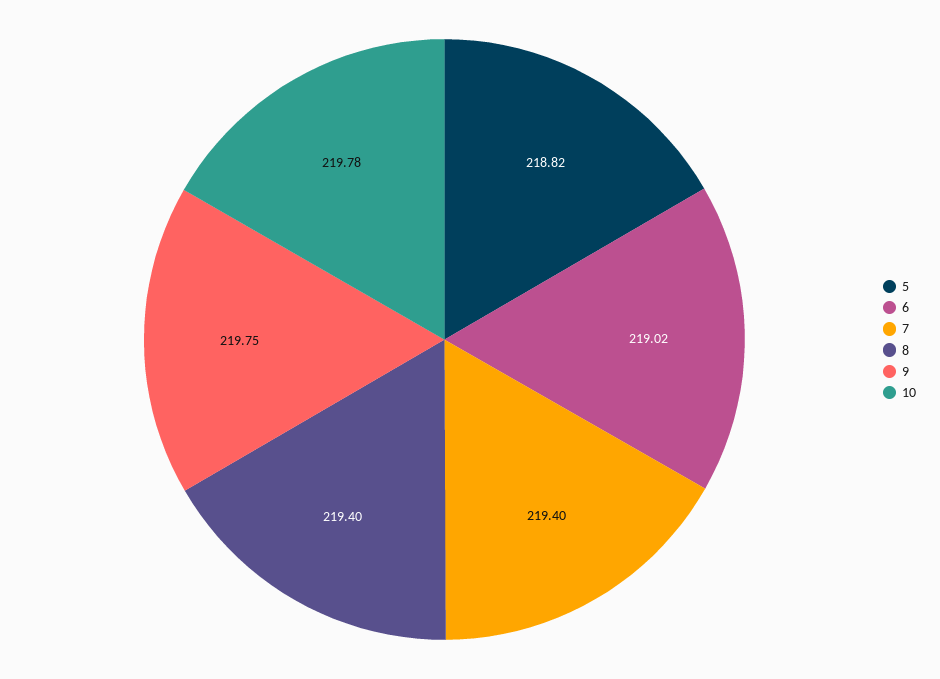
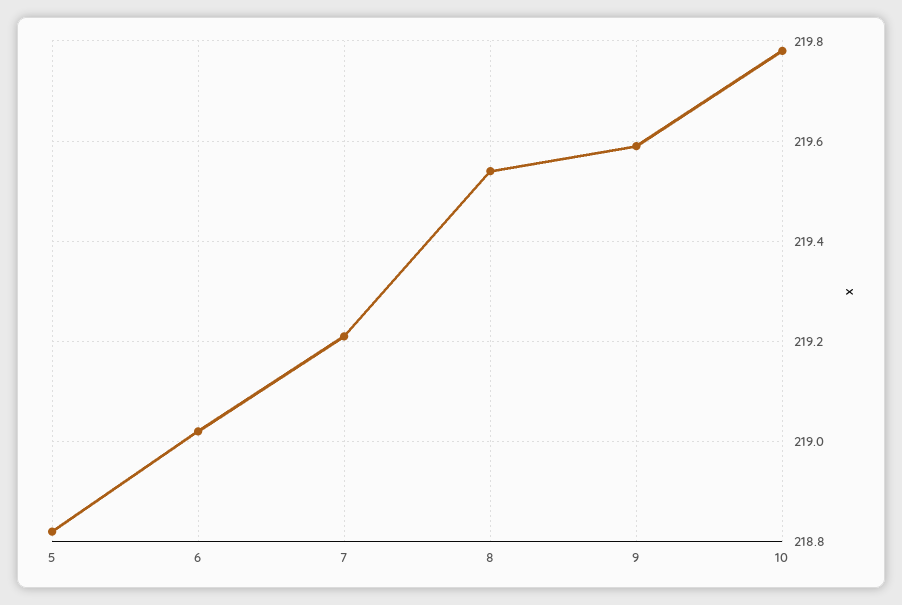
7: 219.4 -> 219.2
8: 219.4 -> 219.55
9: 219.75 -> 219.6

